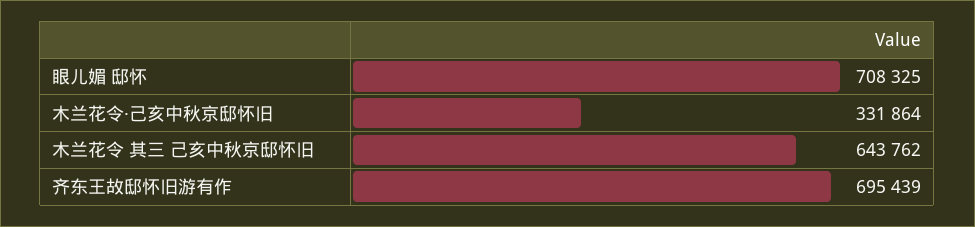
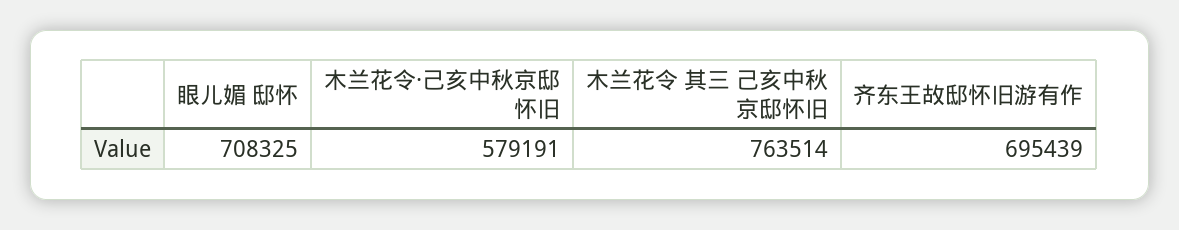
木兰花令·己亥中秋京邸怀旧: 331864 -> 579191
木兰花令 其三 己亥中秋京邸怀旧: 643762 -> 763514

